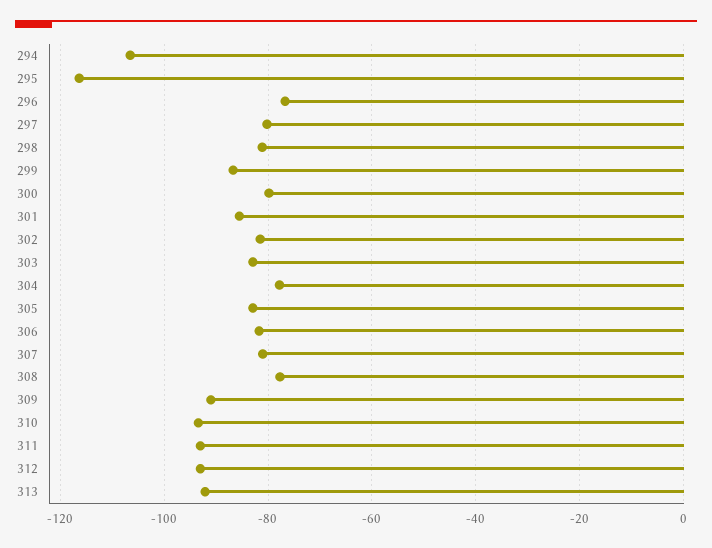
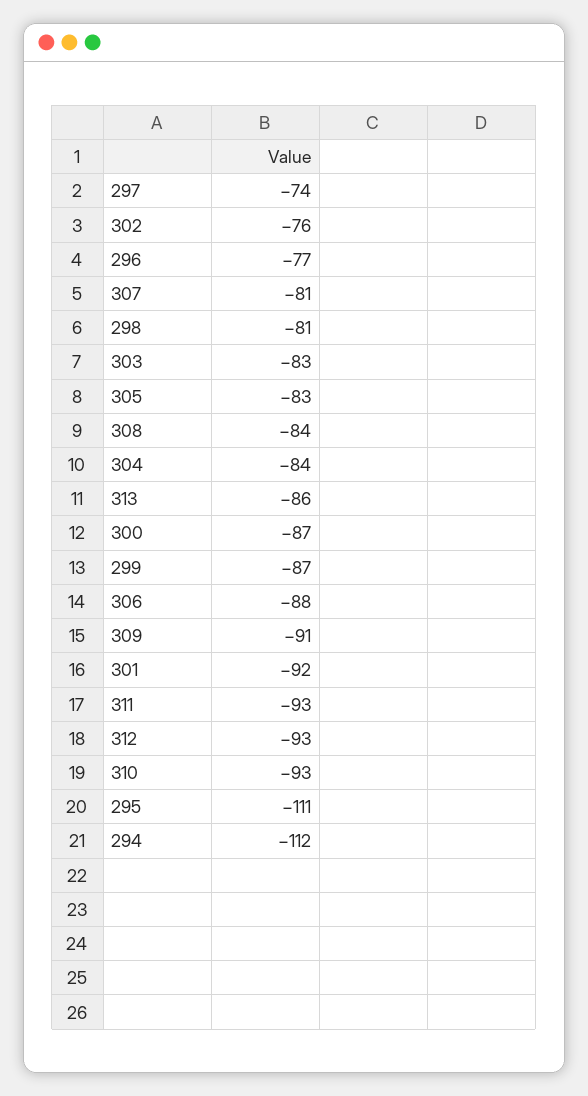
294: -106 -> -112
295: -116 -> -111
297: -80 -> -74
300: -80 -> -87
301: -86 -> -92
302: -82 -> -76
304: -78 -> -84
306: -82 -> -88
308: -78 -> -84
313: -92 -> -86

